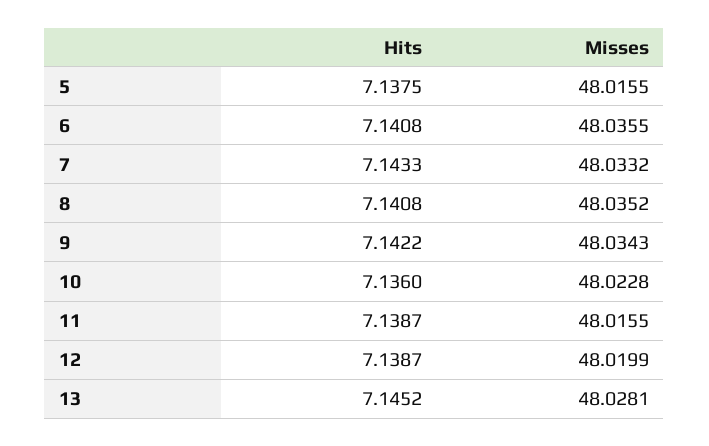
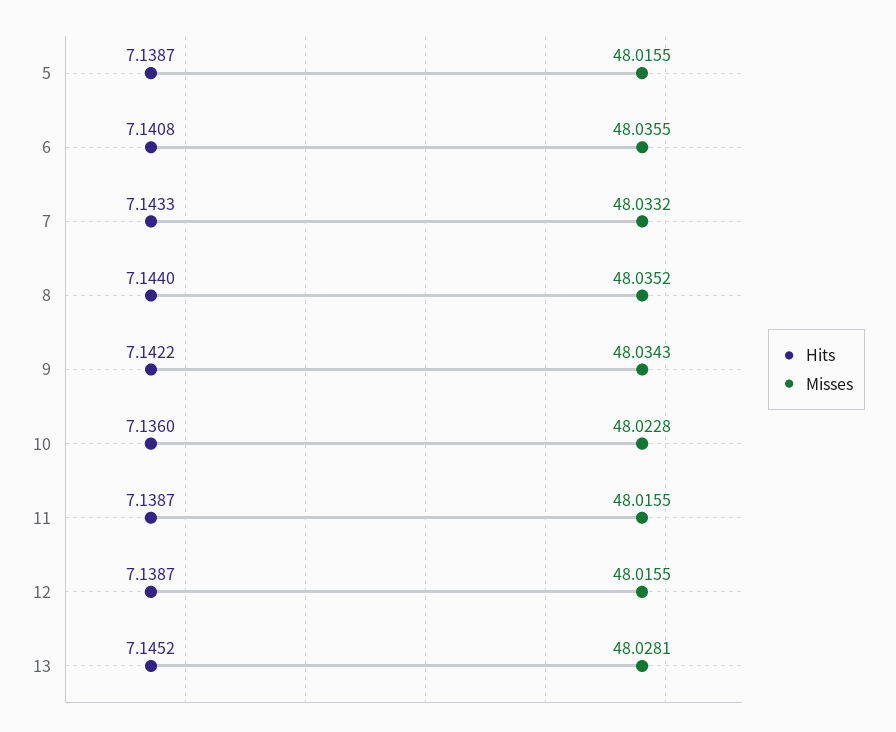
Hits, 5: 7.1375 -> 7.1387
Hits, 8: 7.1408 -> 7.144
Misses, 12: 48.0199 -> 48.0155

